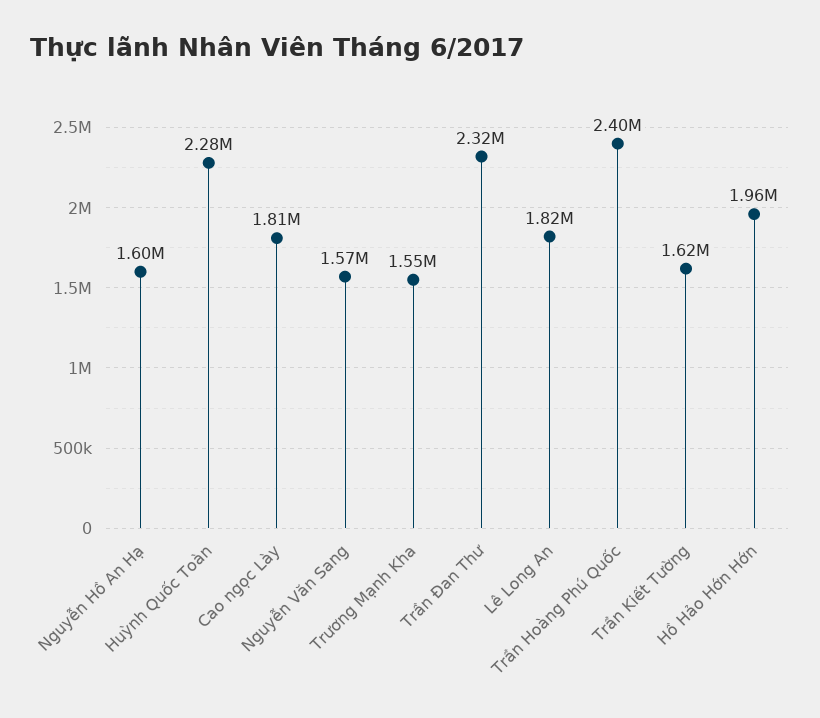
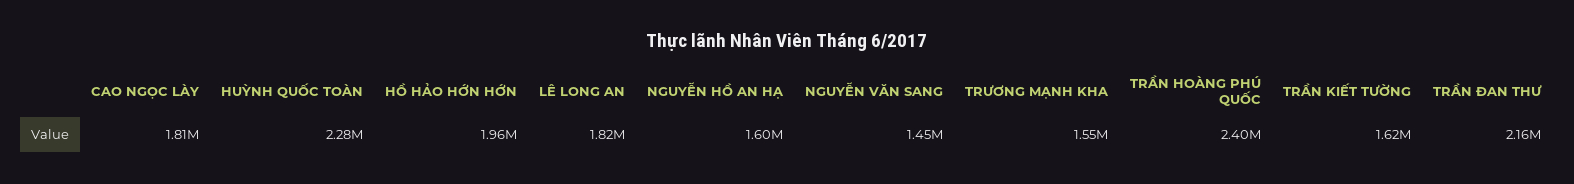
Nguyễn Văn Sang: 1570000 -> 1450000
Trần Đan Thư: 2320000 -> 2160000

